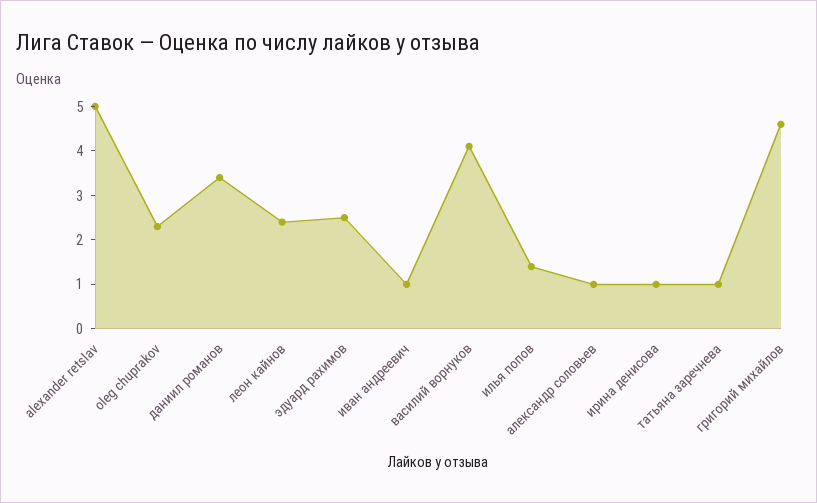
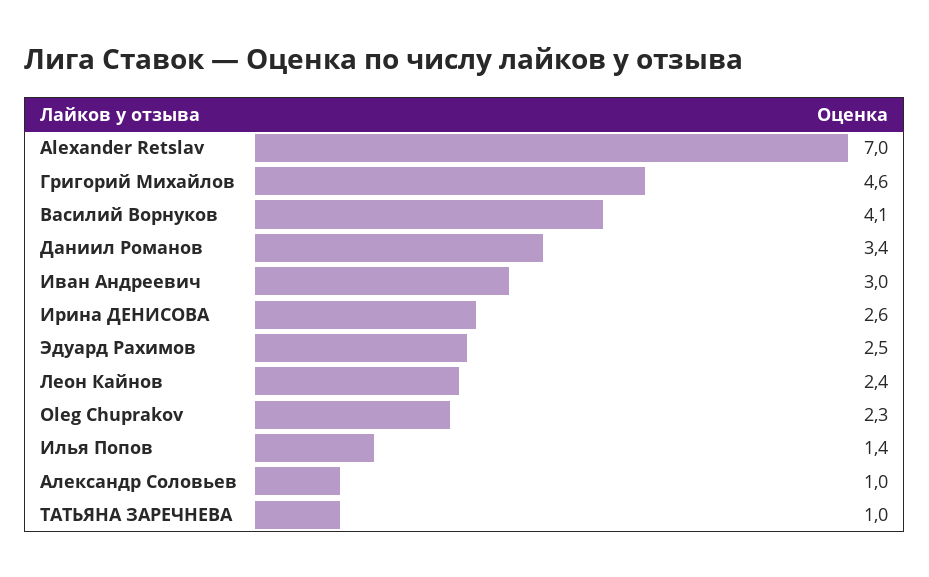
alexander retslav: 5 -> 7
иван андреевич: 1 -> 3
ирина денисова: 1 -> 2.6

